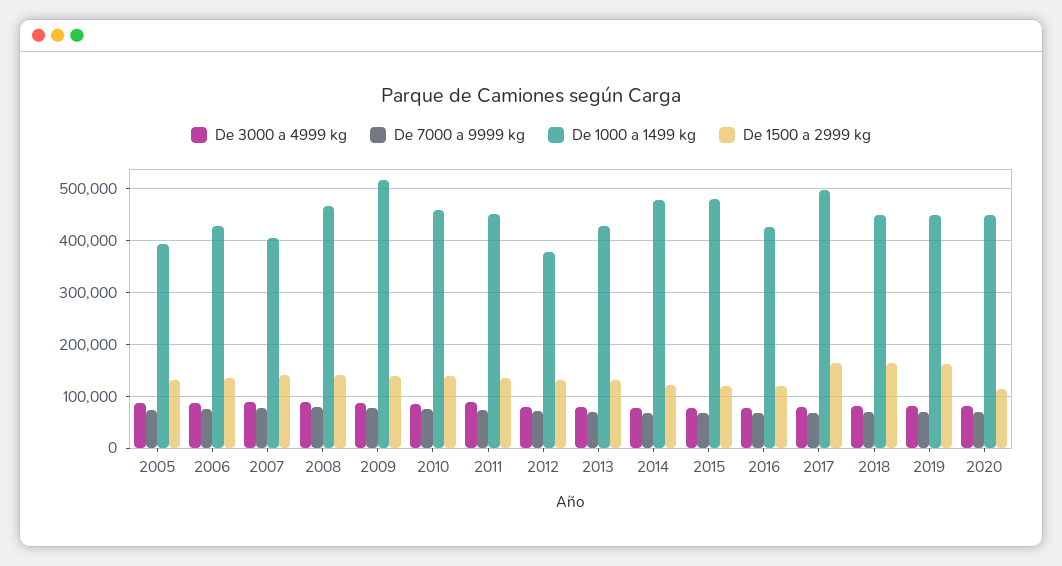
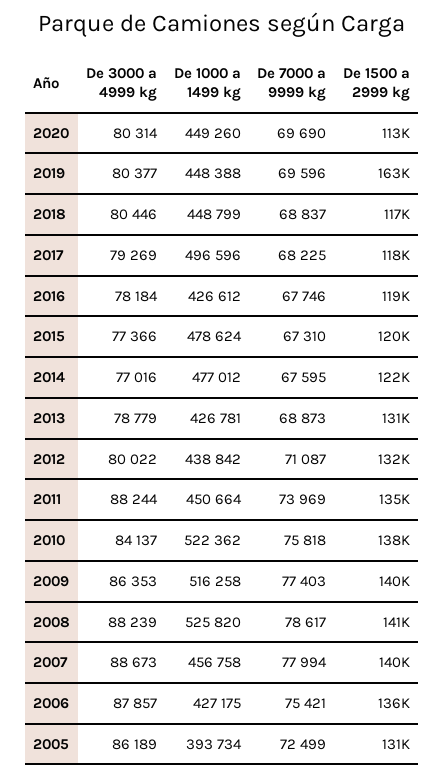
De 1000 a 1499 kg, 2007: 400000 -> 456758
De 1000 a 1499 kg, 2008: 460000 -> 525820
De 1000 a 1499 kg, 2010: 460000 -> 522362
De 1000 a 1499 kg, 2012: 380000 -> 438842
De 1500 a 2999 kg, 2017: 160000 -> 118000
De 1500 a 2999 kg, 2018: 160000 -> 117000

